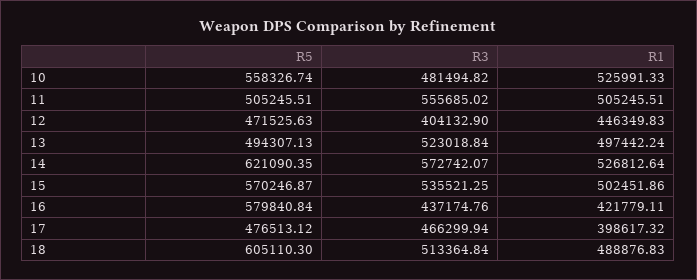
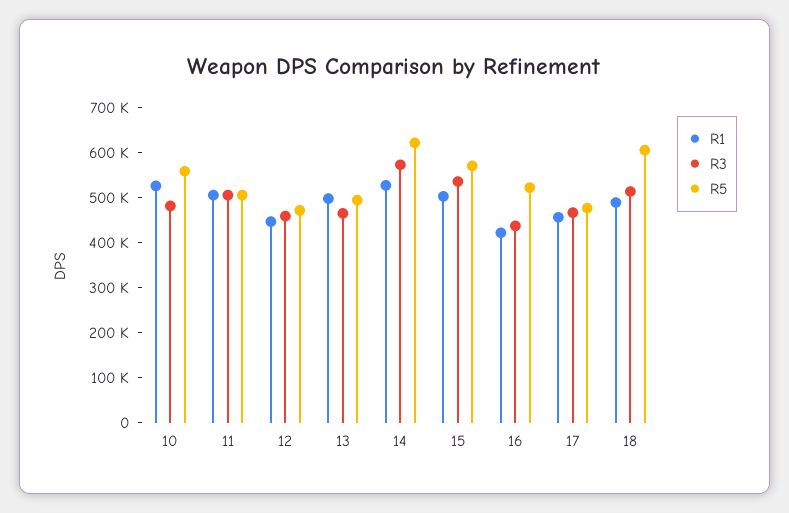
R3, 11: 555685.02 -> 500000
R3, 12: 404132.9 -> 460000
R3, 13: 523018.84 -> 460000
R5, 16: 579840.84 -> 520000
R1, 17: 398617.32 -> 460000

